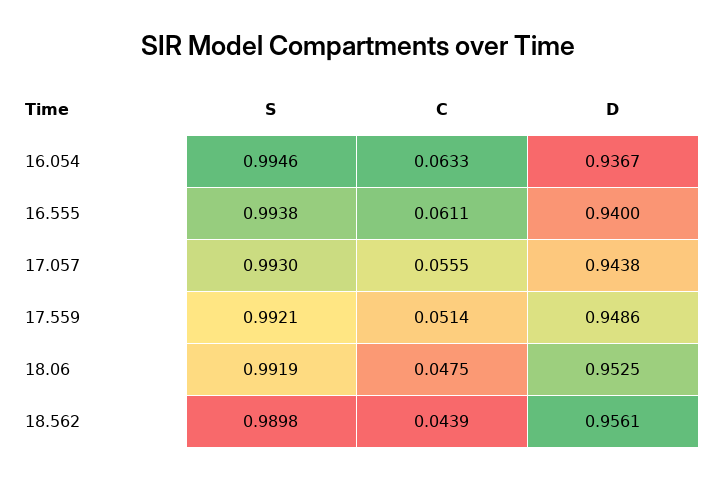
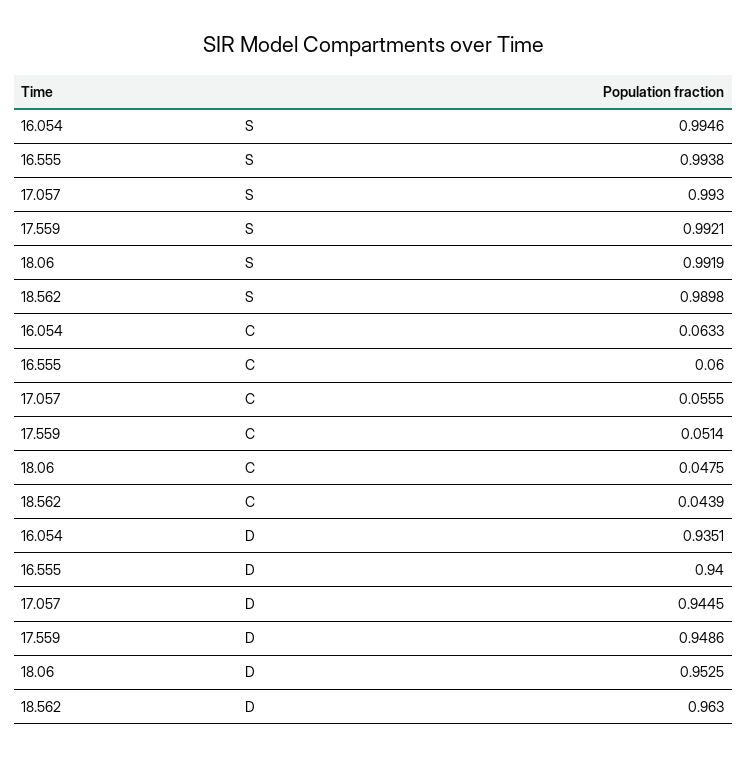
D, 16.054: 0.9367 -> 0.9351
C, 16.555: 0.0611 -> 0.06
D, 17.057: 0.9438 -> 0.9445
D, 18.562: 0.9561 -> 0.963

